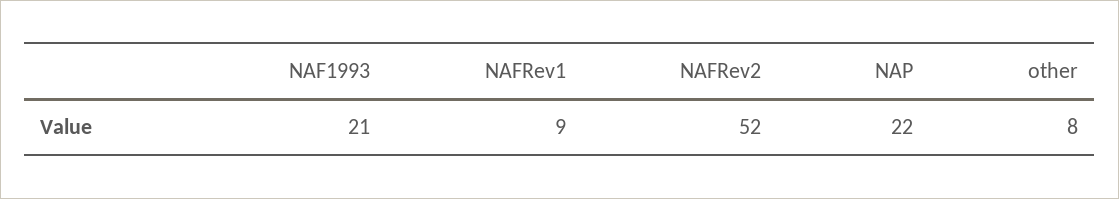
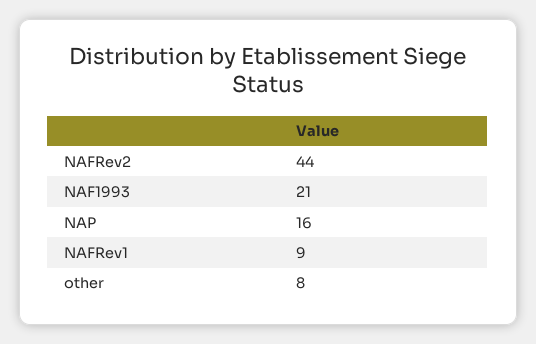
NAFRev2: 52 -> 44
NAP: 22 -> 16

